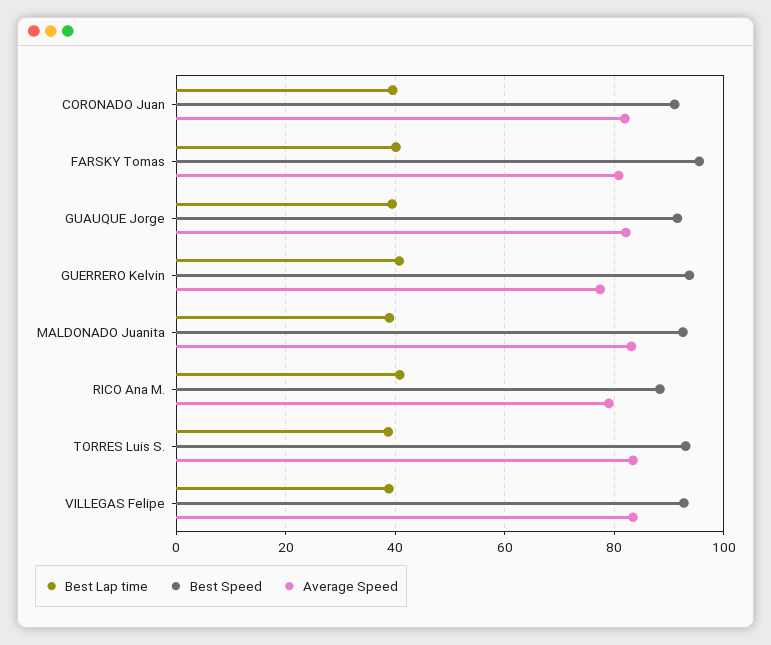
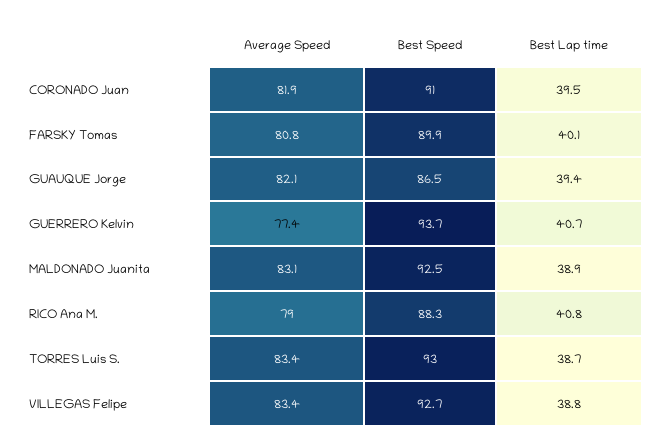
Best Speed, FARSKY Tomas: 96 -> 89.9
Best Speed, GUAUQUE Jorge: 92 -> 86.5

